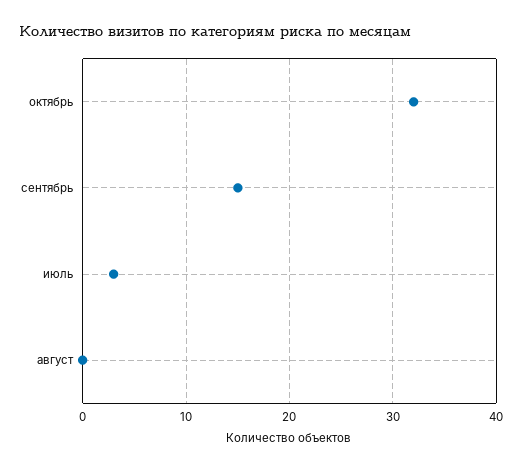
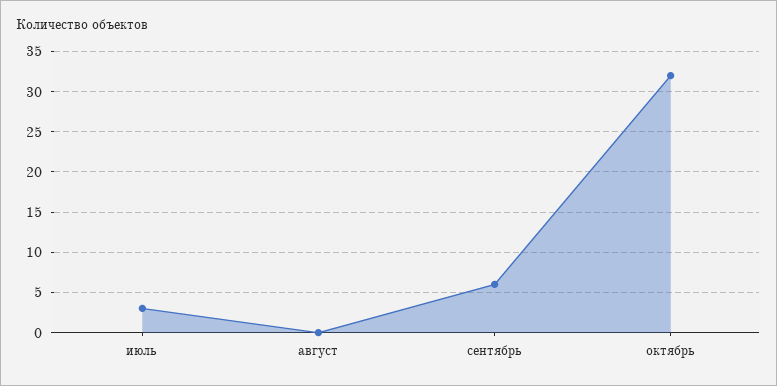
сентябрь: 15 -> 6

